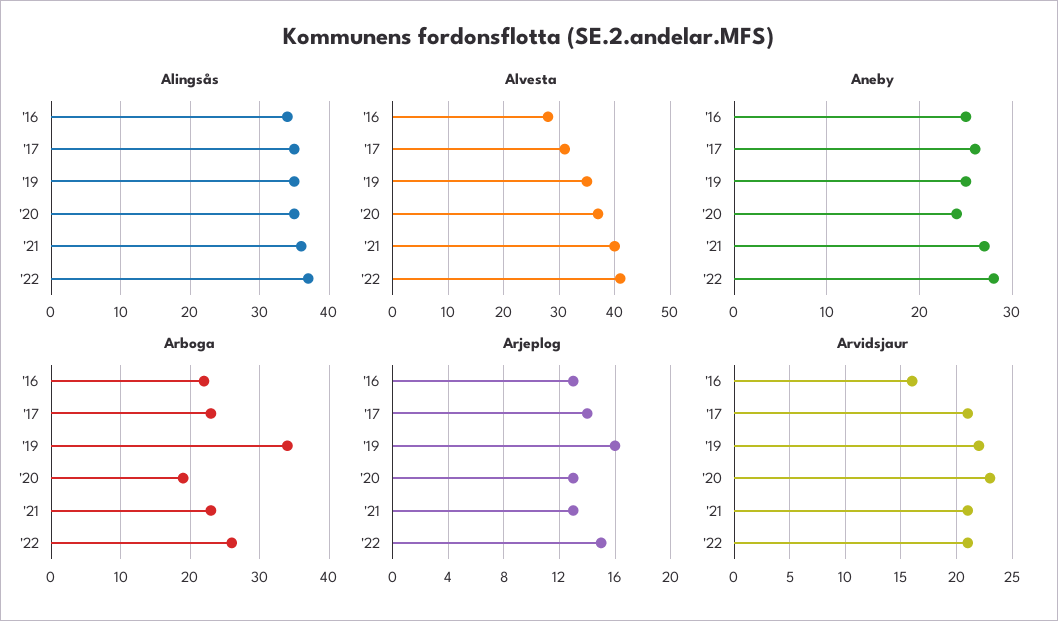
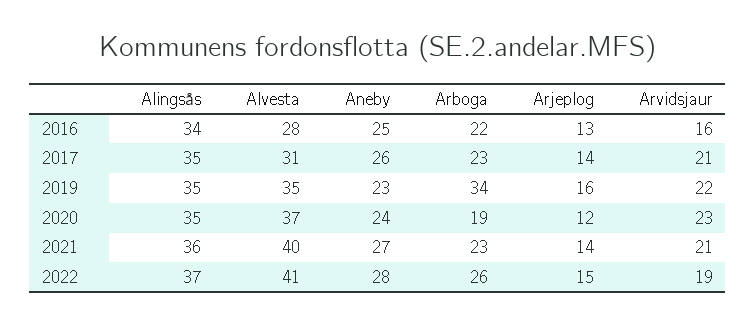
Aneby, '19: 25 -> 23
Arjeplog, '20: 13 -> 12
Arjeplog, '21: 13 -> 14
Arvidsjaur, '22: 21 -> 19

